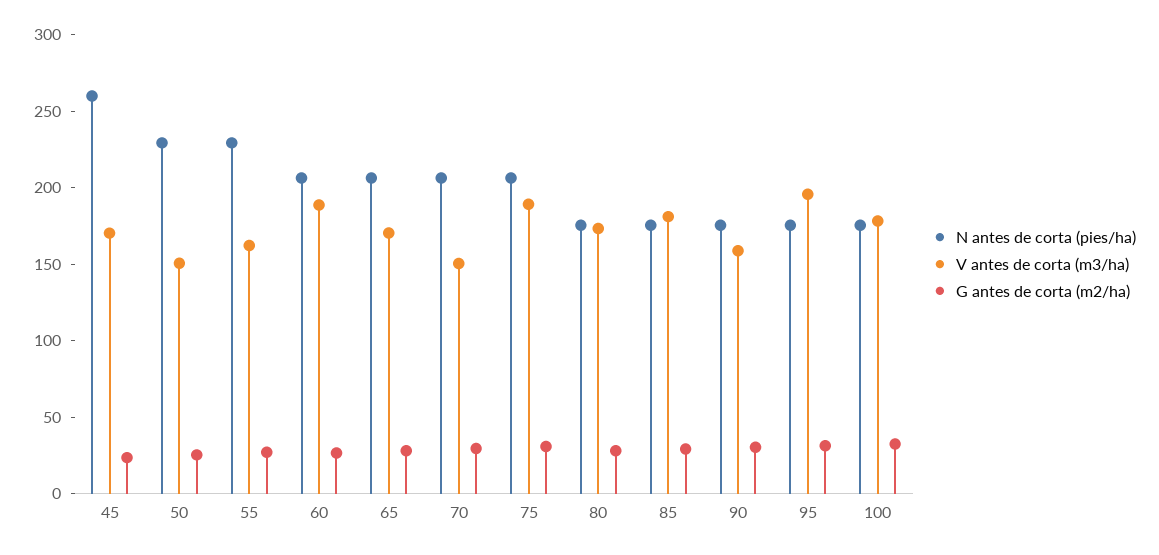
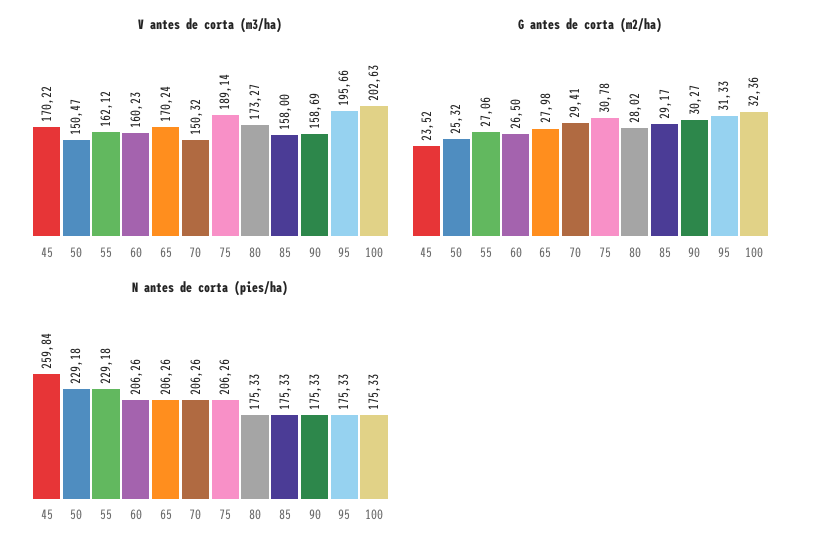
V antes de corta (m3/ha), 60: 190 -> 160.23
V antes de corta (m3/ha), 85: 180 -> 158
V antes de corta (m3/ha), 100: 180 -> 202.63

